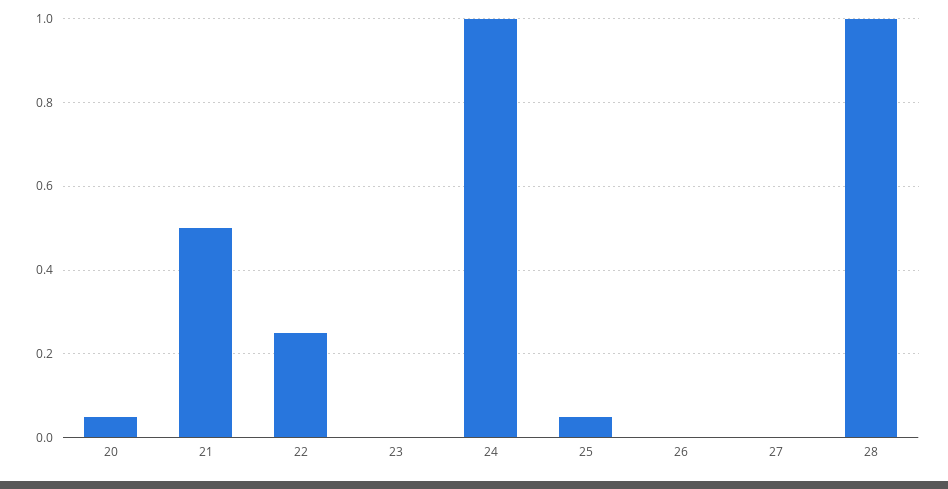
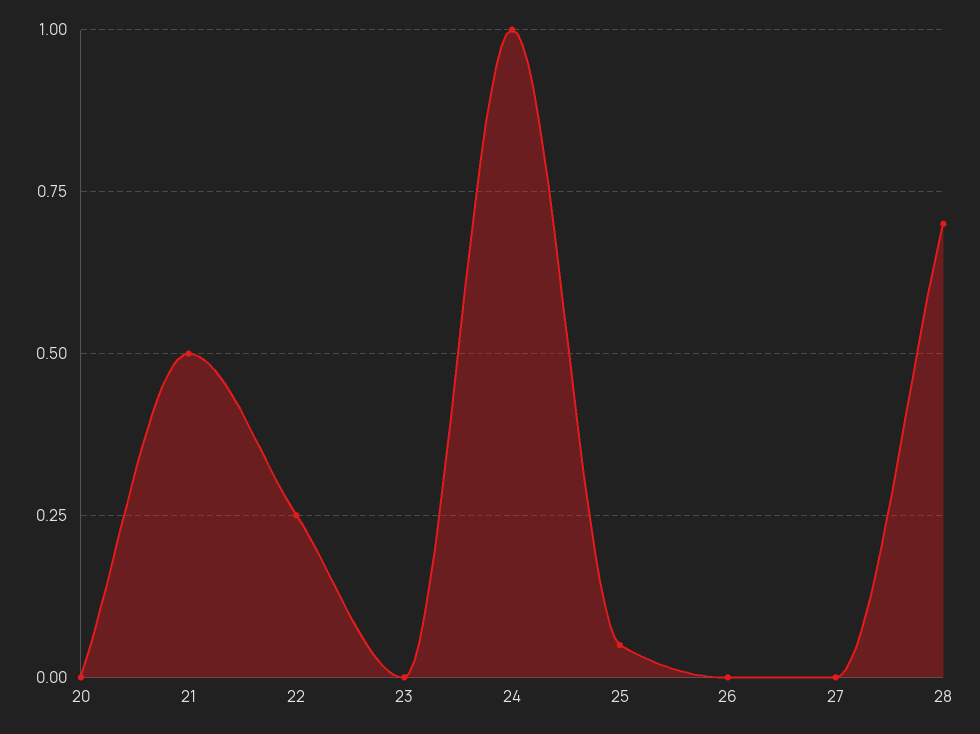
20: 0.05 -> 0
28: 1 -> 0.7

